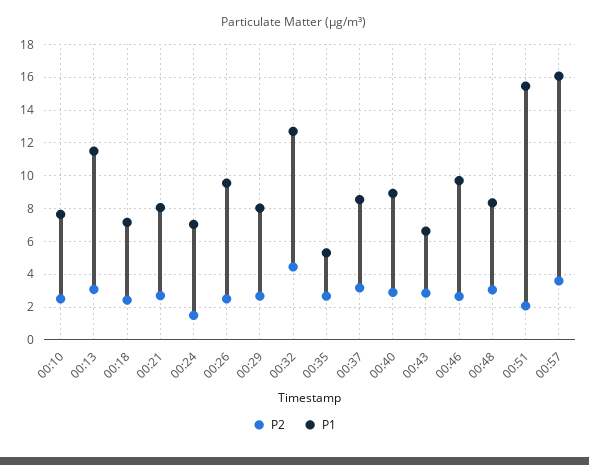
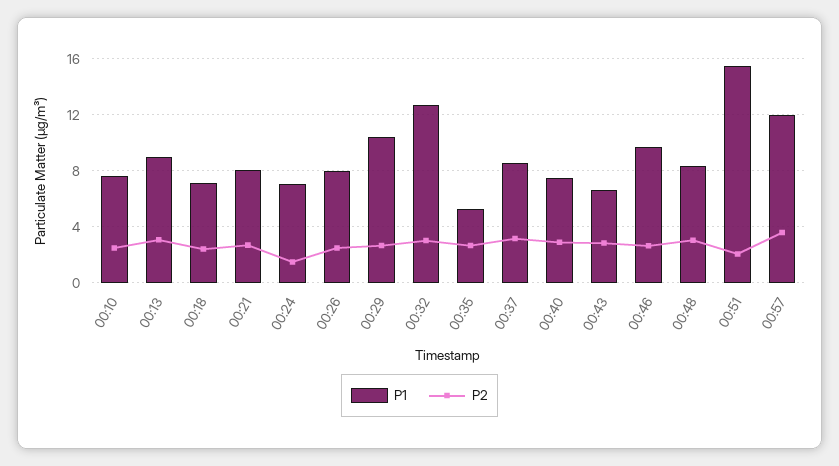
P1, 00:13: 11.5 -> 9
P1, 00:26: 9.5 -> 8
P1, 00:29: 8 -> 10.5
P2, 00:32: 4.5 -> 3
P1, 00:40: 9 -> 7.5
P1, 00:57: 16 -> 12

